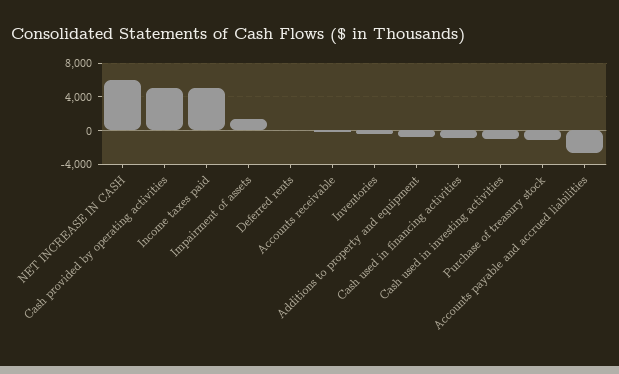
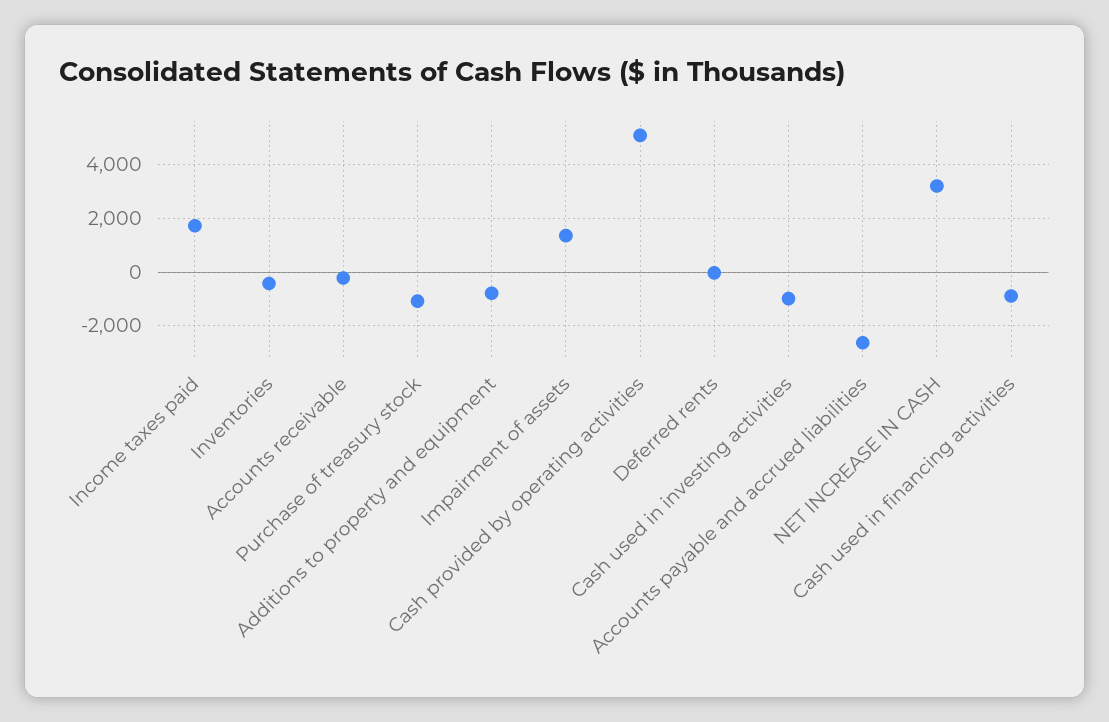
NET INCREASE IN CASH: 6000 -> 3250
Income taxes paid: 5000 -> 1750

